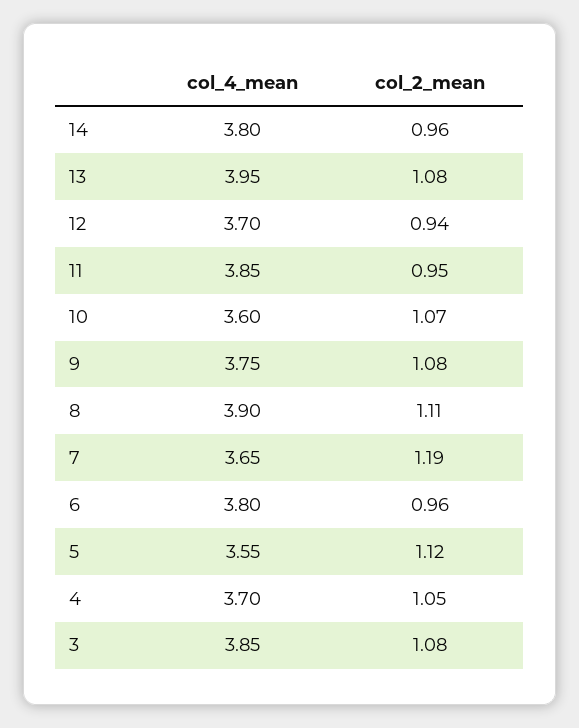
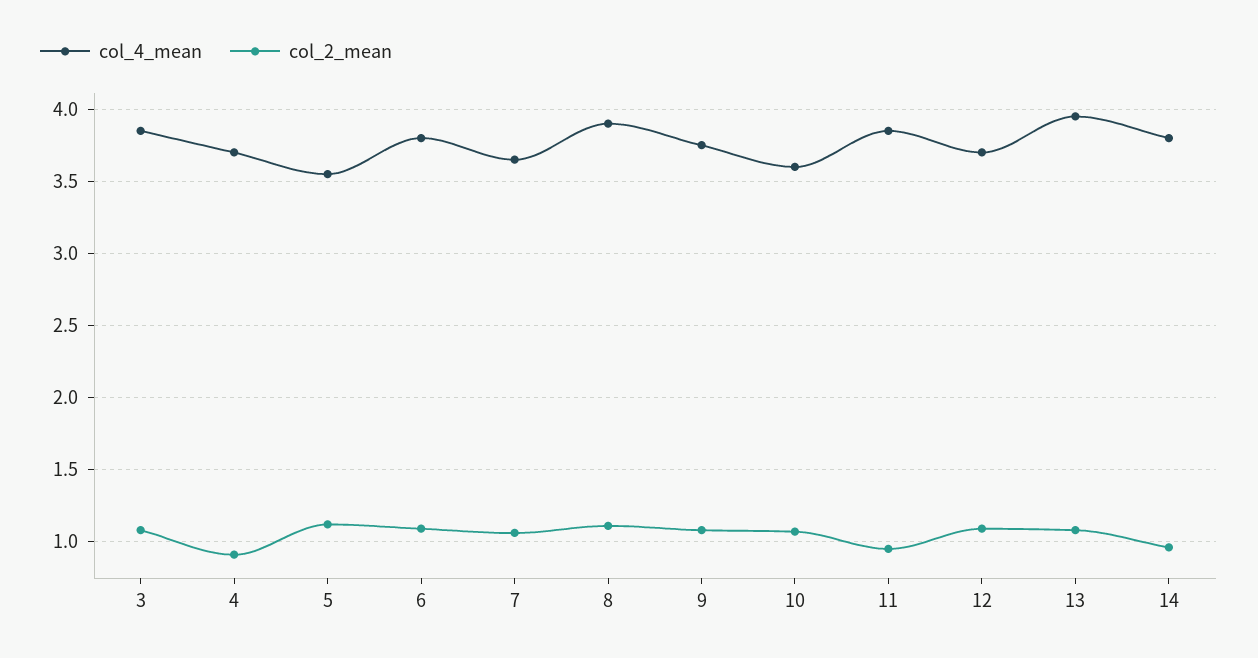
col_2_mean, 12: 0.94 -> 1.1
col_2_mean, 7: 1.19 -> 1.05
col_2_mean, 6: 0.96 -> 1.1
col_2_mean, 4: 1.05 -> 0.9

